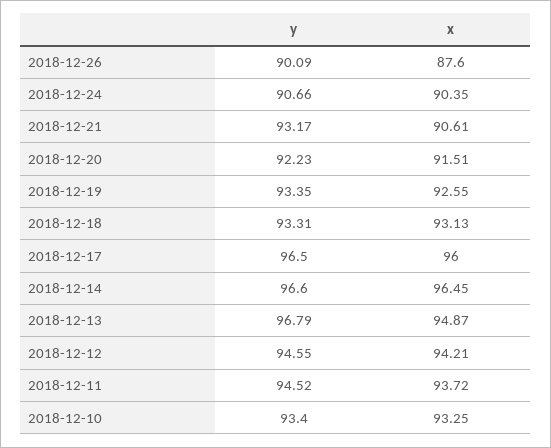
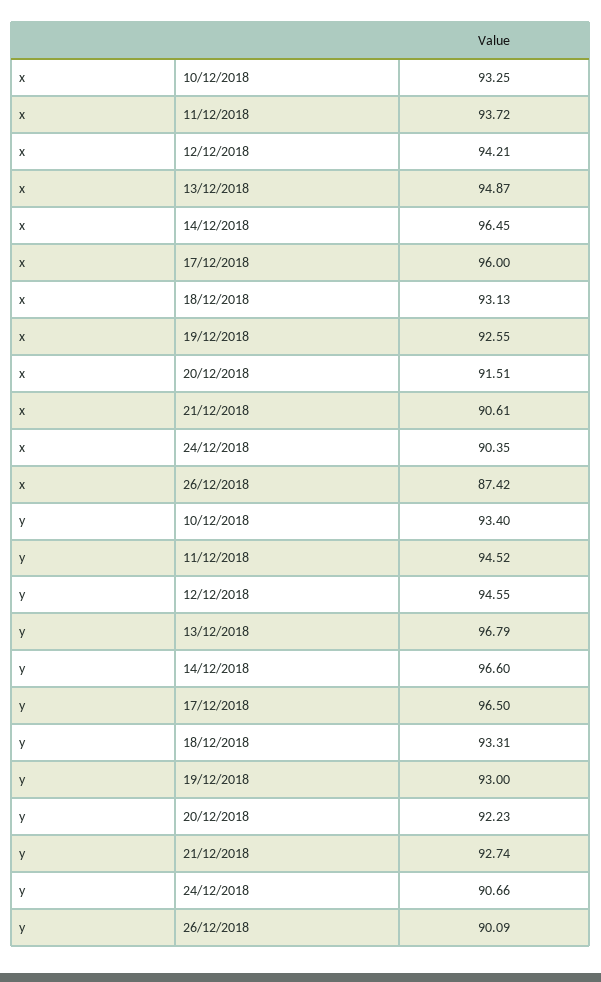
x, 2018-12-26: 87.6 -> 87.42
y, 2018-12-21: 93.17 -> 92.74
y, 2018-12-19: 93.35 -> 93

